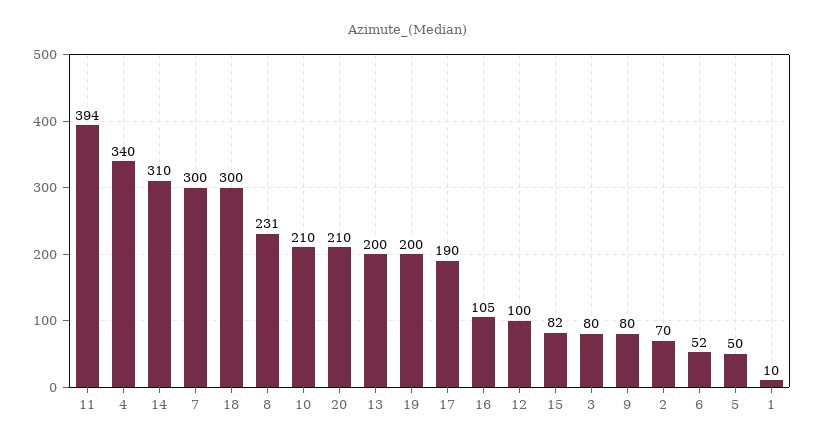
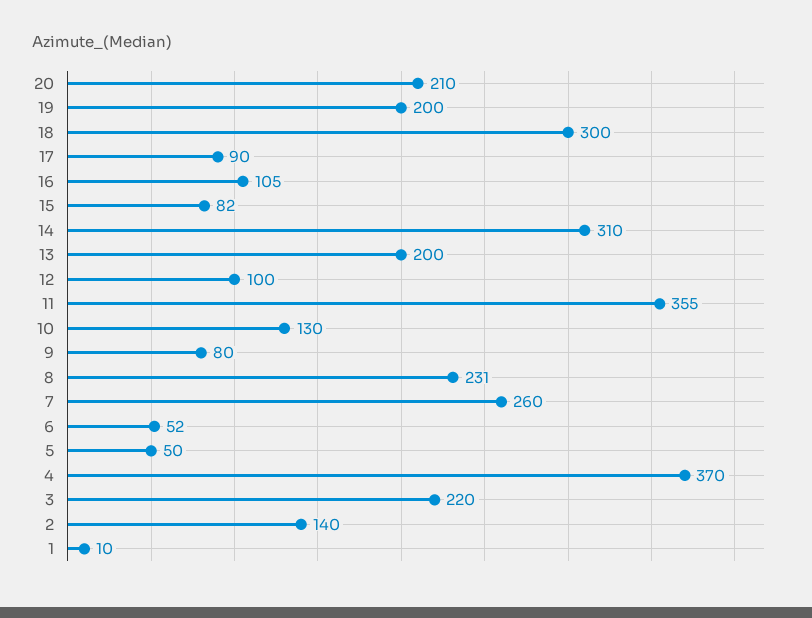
11: 394 -> 355
4: 340 -> 370
7: 300 -> 260
10: 210 -> 130
17: 190 -> 90
3: 80 -> 220
2: 70 -> 140

